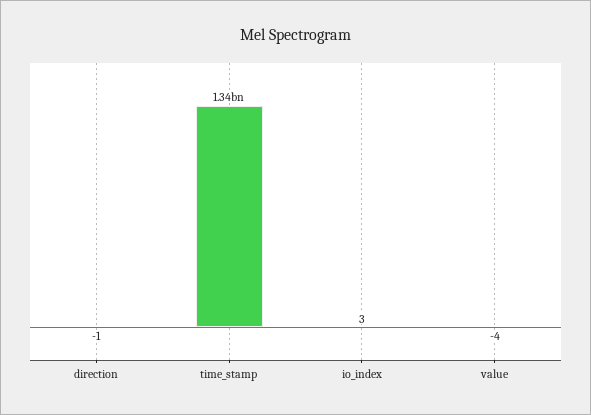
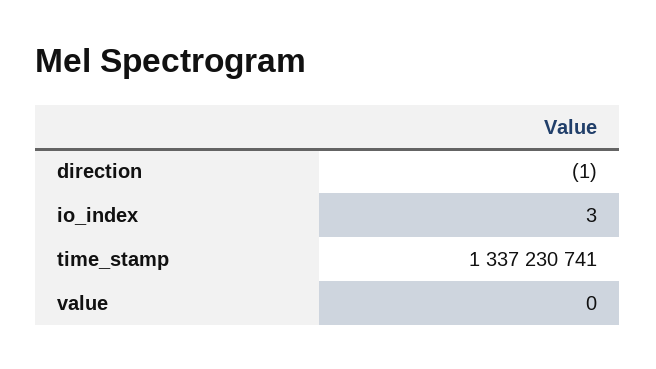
value: -4 -> 0

